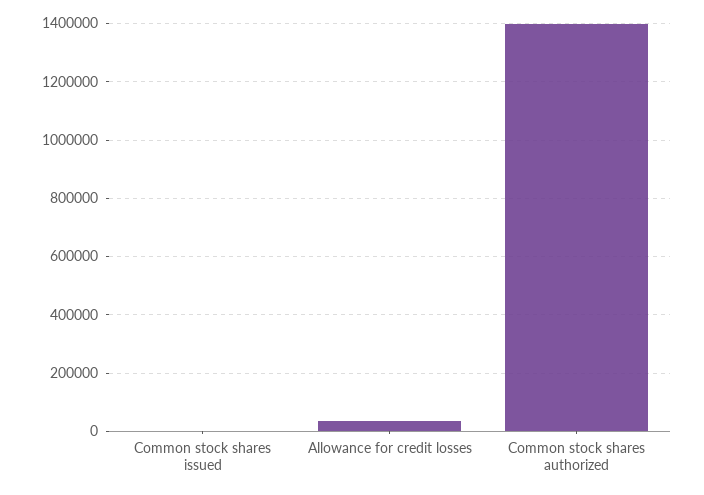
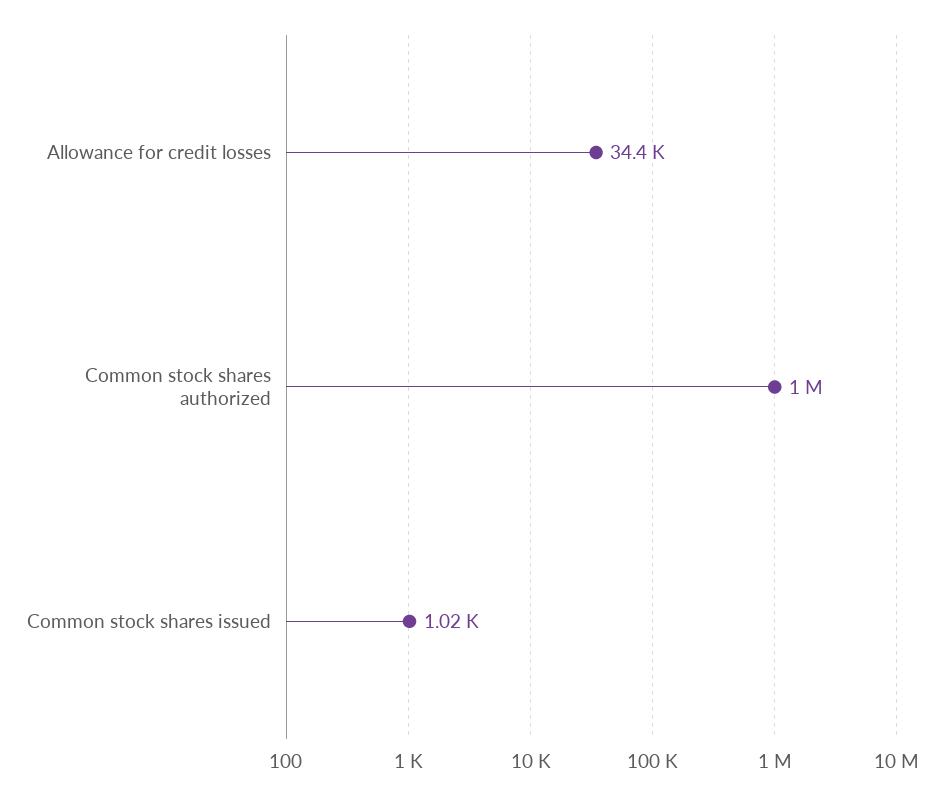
Common stock shares authorized: 1400000 -> 1000000

